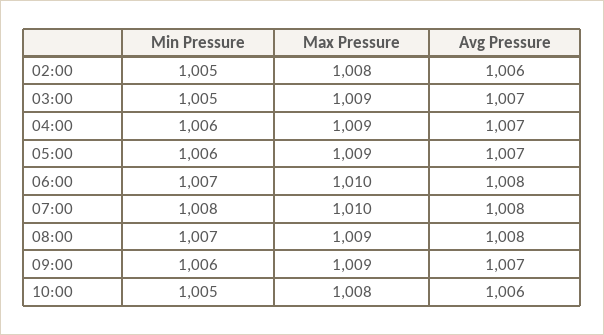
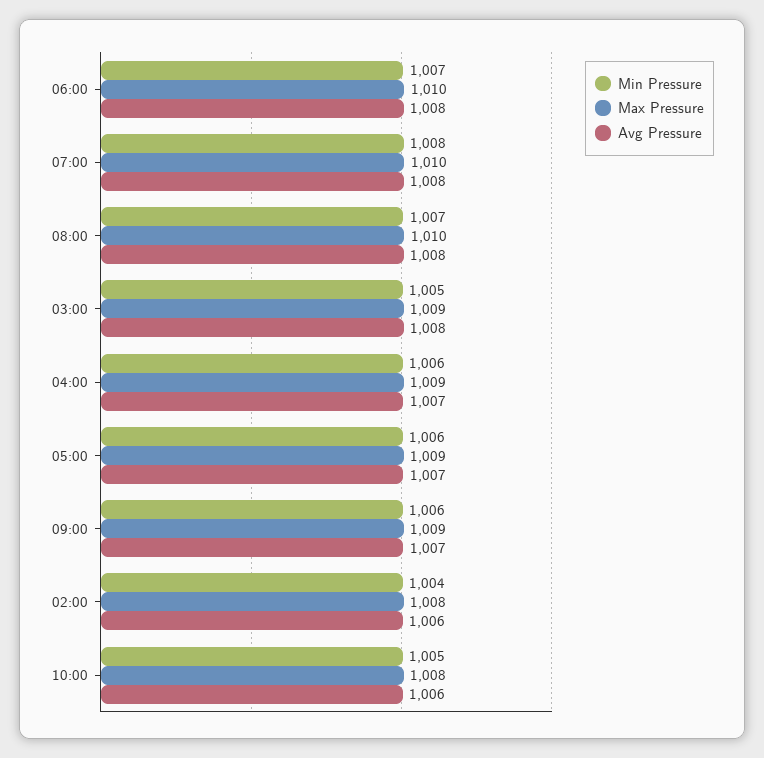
Min Pressure, 02:00: 1005 -> 1004
Avg Pressure, 03:00: 1007 -> 1008
Max Pressure, 08:00: 1009 -> 1010

